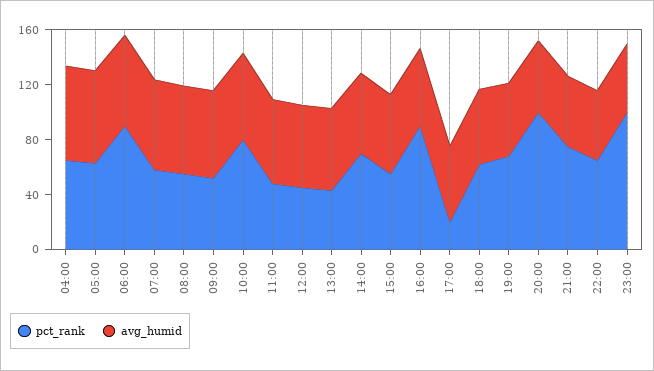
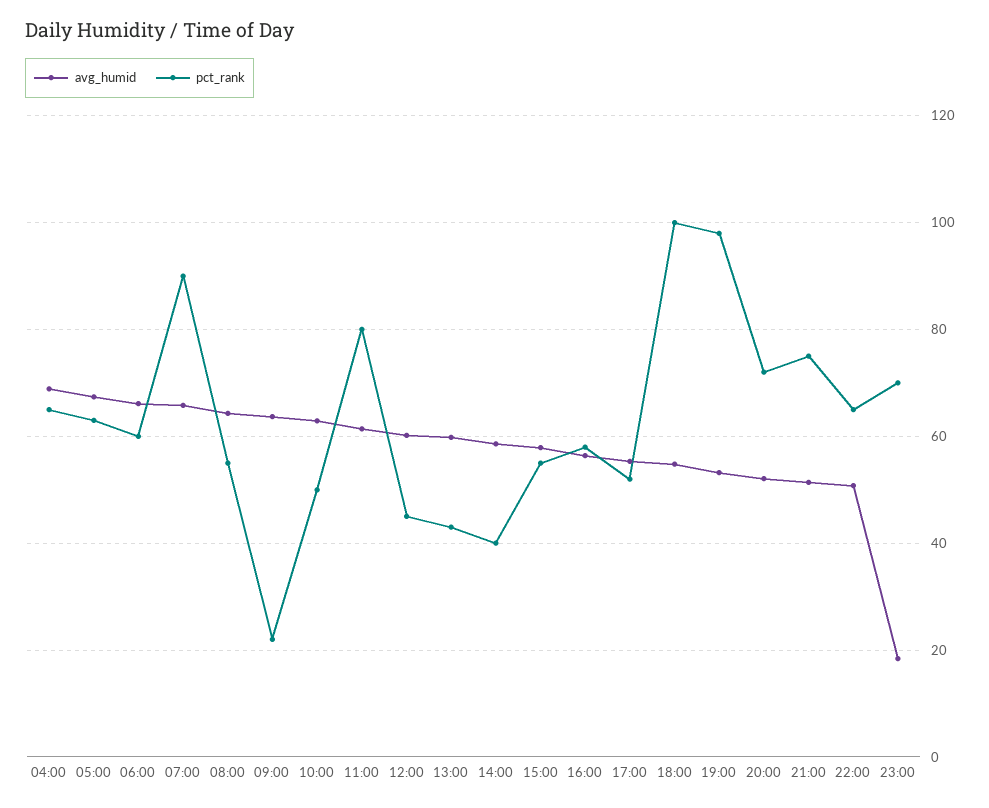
pct_rank, 06:00: 90 -> 60
pct_rank, 07:00: 60 -> 90
pct_rank, 09:00: 50 -> 22
pct_rank, 10:00: 80 -> 50
pct_rank, 11:00: 50 -> 80
pct_rank, 14:00: 70 -> 40
pct_rank, 16:00: 90 -> 58
pct_rank, 17:00: 20 -> 52
pct_rank, 18:00: 60 -> 100
pct_rank, 19:00: 70 -> 98
pct_rank, 20:00: 100 -> 72
pct_rank, 23:00: 100 -> 70
avg_humid, 23:00: 50 -> 18

